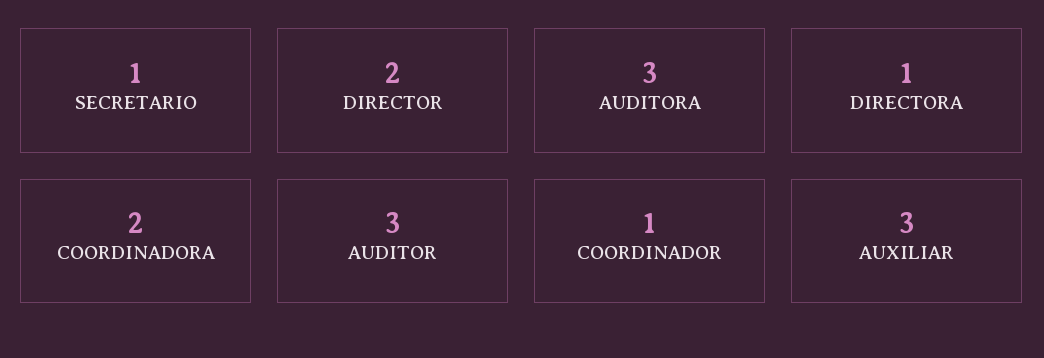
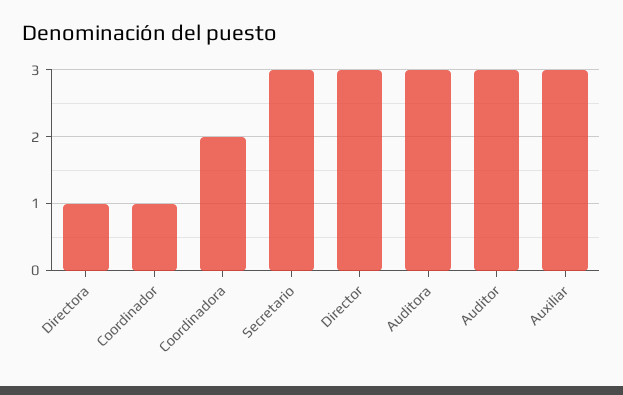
SECRETARIO: 1 -> 3
DIRECTOR: 2 -> 3

